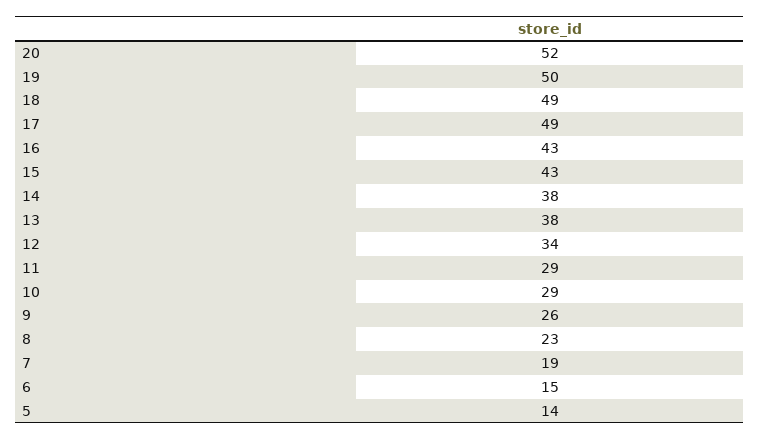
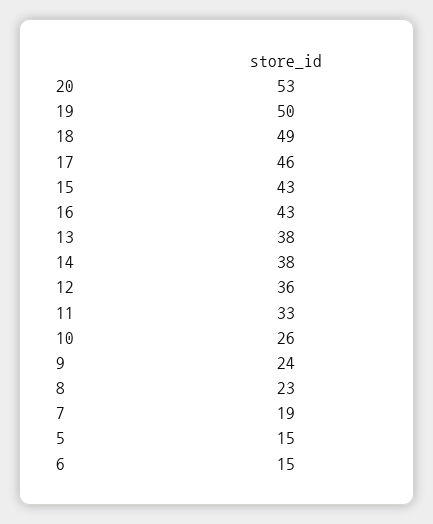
20: 52 -> 53
17: 49 -> 46
12: 34 -> 36
11: 29 -> 33
10: 29 -> 26
9: 26 -> 24
5: 14 -> 15

